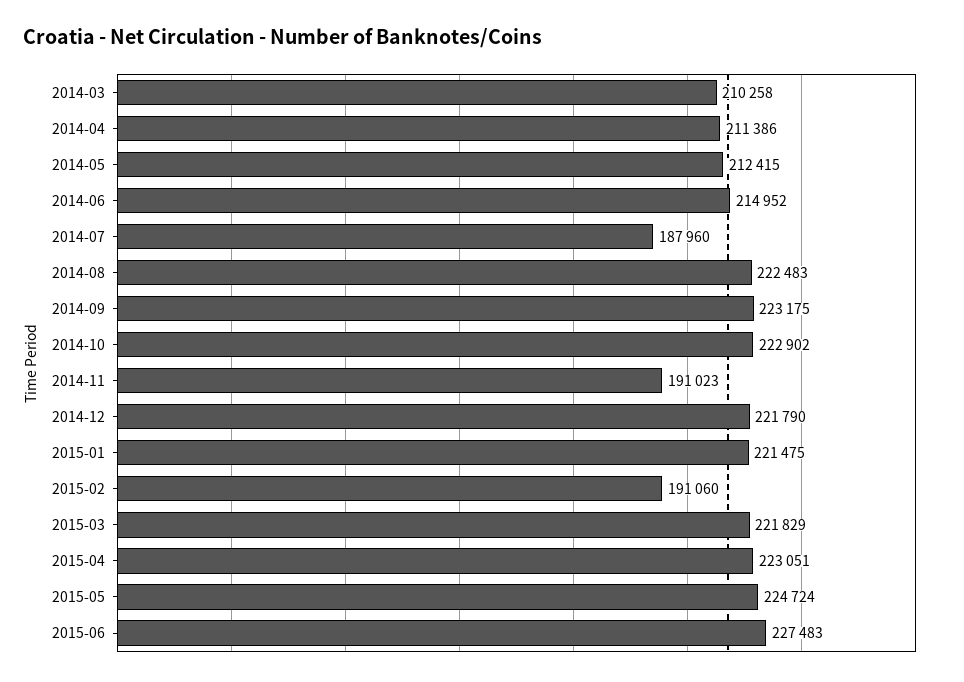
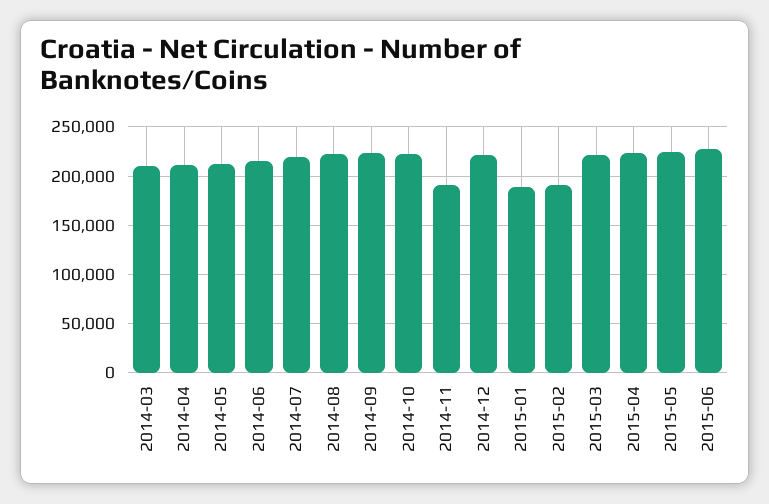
2014-07: 187960 -> 220000
2015-01: 221475 -> 190000

